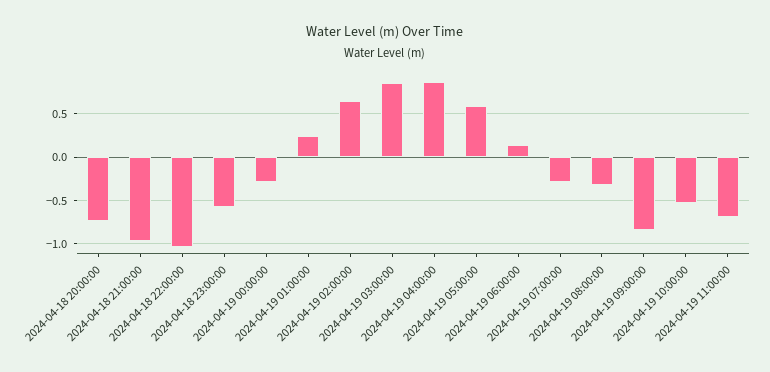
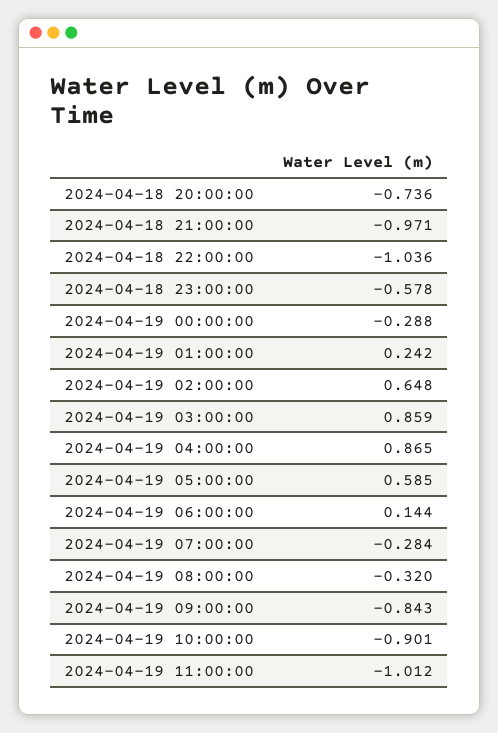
2024-04-19 10:00:00: -0.5 -> -0.901
2024-04-19 11:00:00: -0.7 -> -1.012

